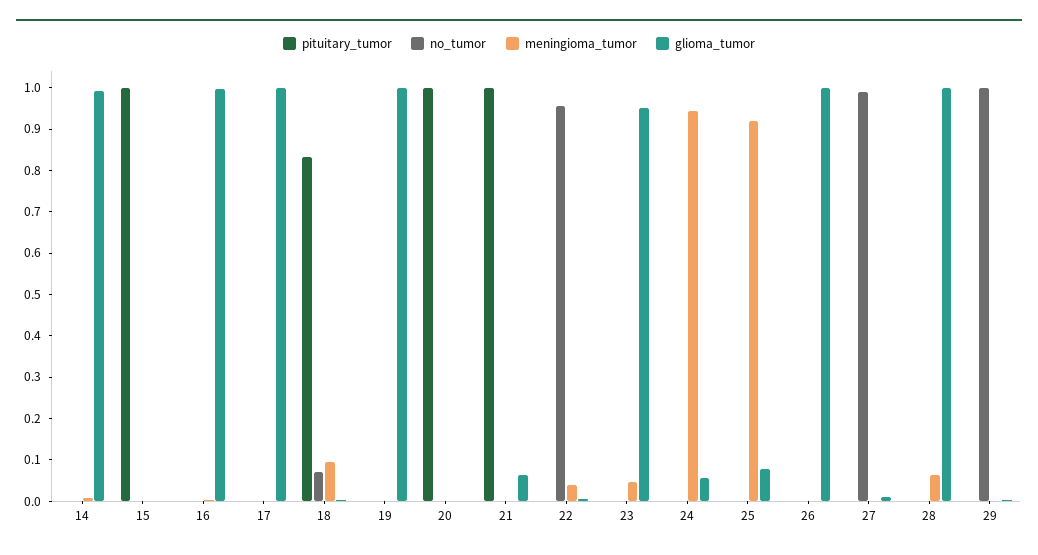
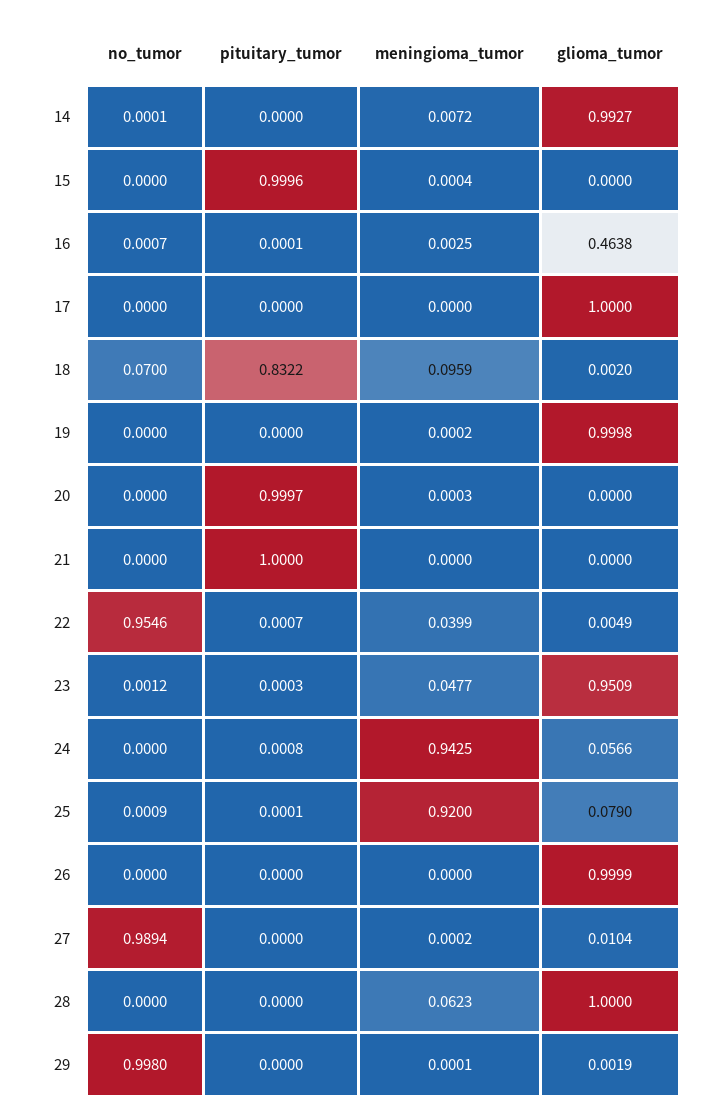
glioma_tumor, 16: 1 -> 0.4638
glioma_tumor, 21: 0.06 -> 0

